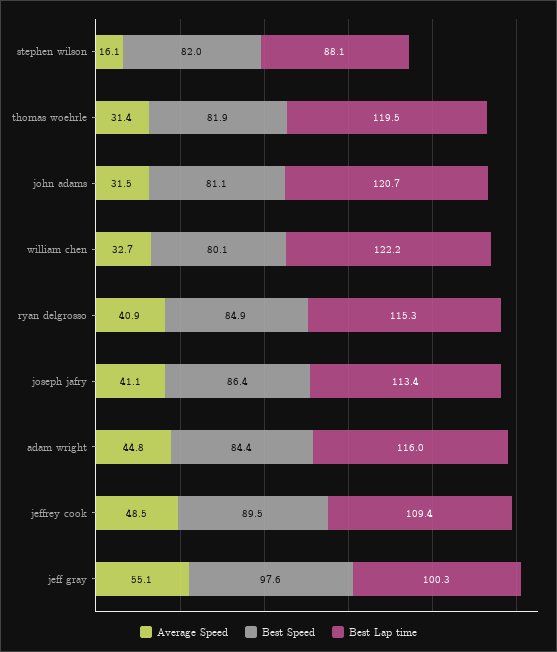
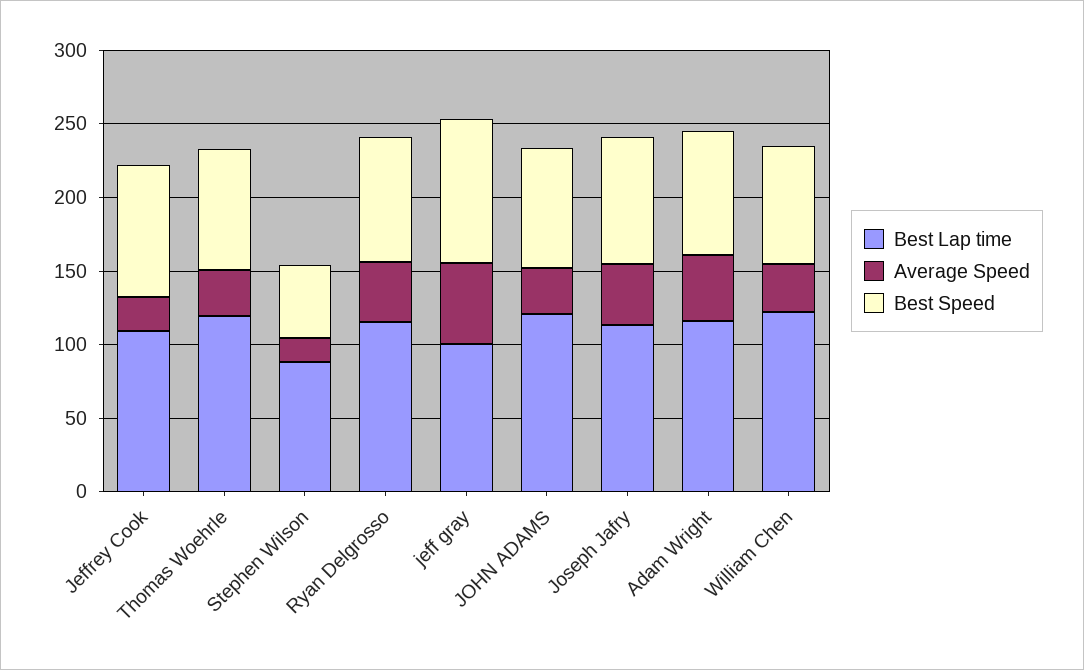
Best Speed, stephen wilson: 82 -> 50
Average Speed, jeffrey cook: 48.5 -> 20

